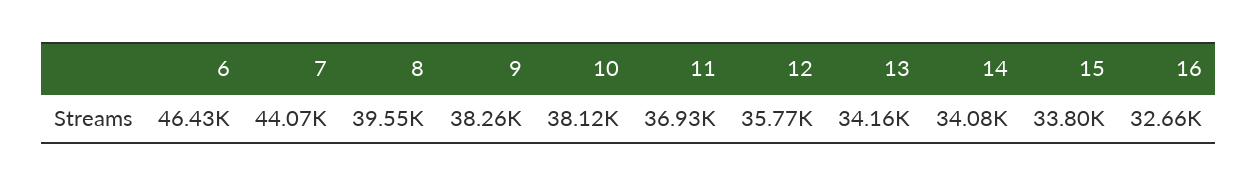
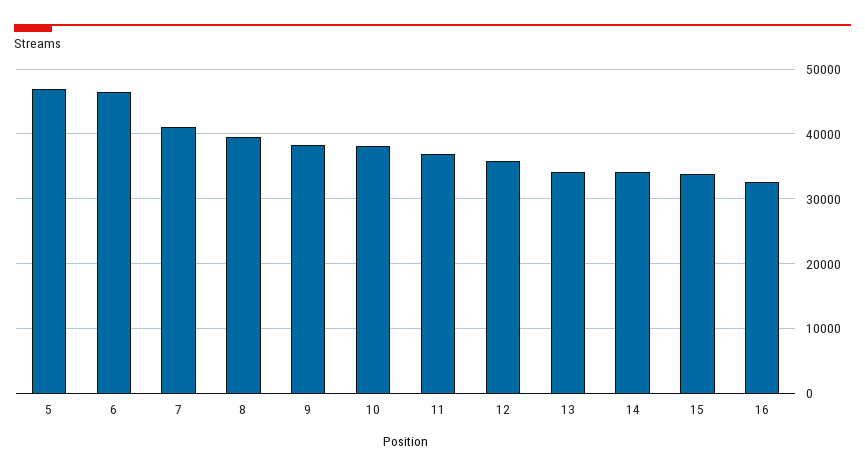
7: 44070 -> 41000
5: none -> 47000

